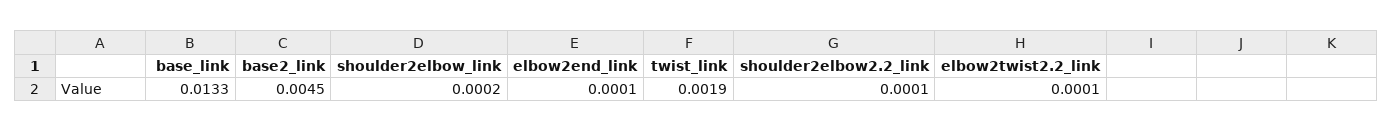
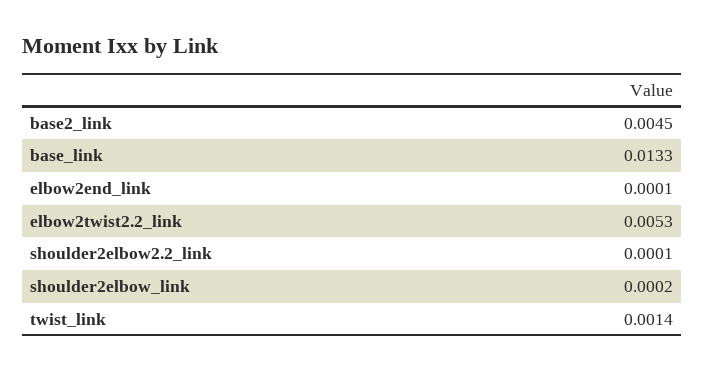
twist_link: 0.0019 -> 0.0014
elbow2twist2.2_link: 0.0001 -> 0.0053

